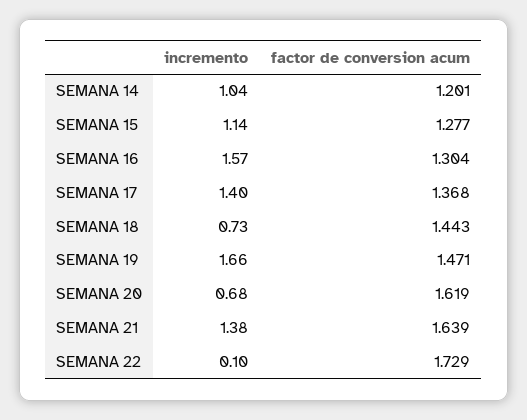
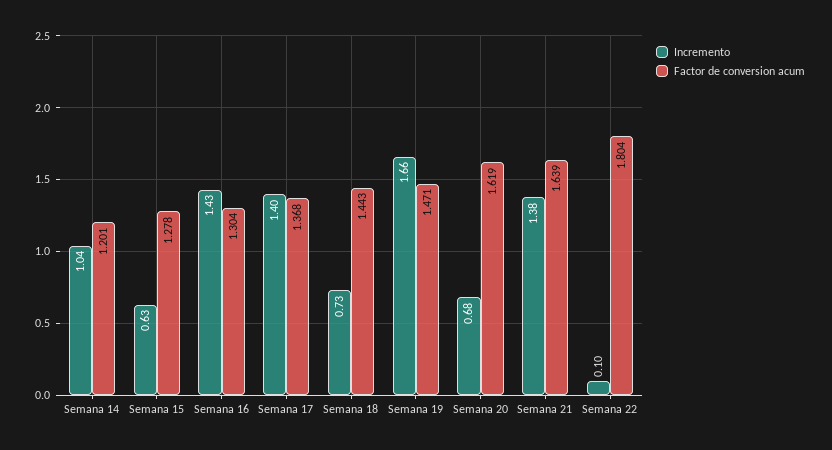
incremento, SEMANA 15: 1.14 -> 0.63
factor de conversion acum, SEMANA 15: 1.277 -> 1.278
incremento, SEMANA 16: 1.57 -> 1.43
factor de conversion acum, SEMANA 22: 1.729 -> 1.804

